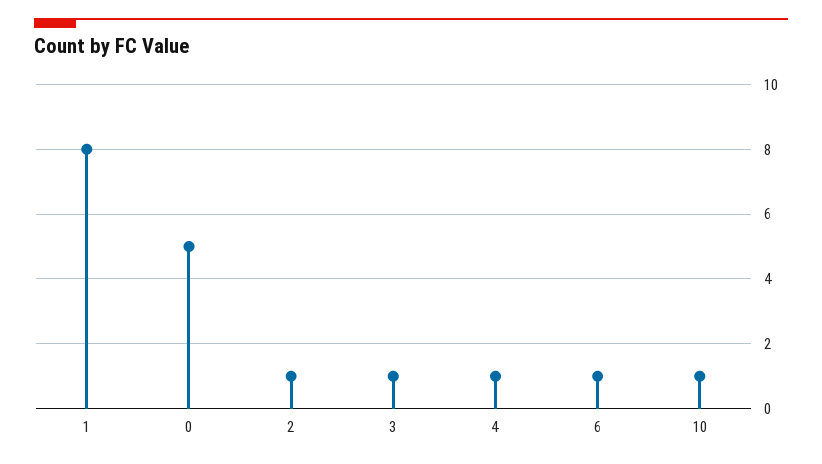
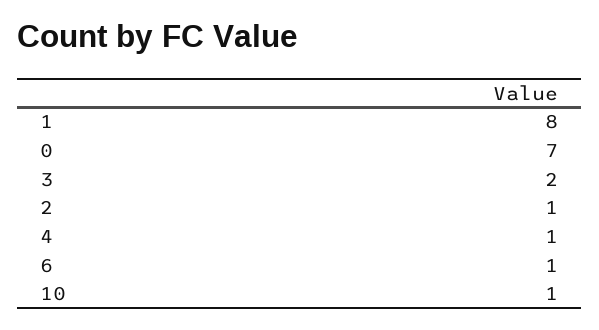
0: 5 -> 7
3: 1 -> 2

